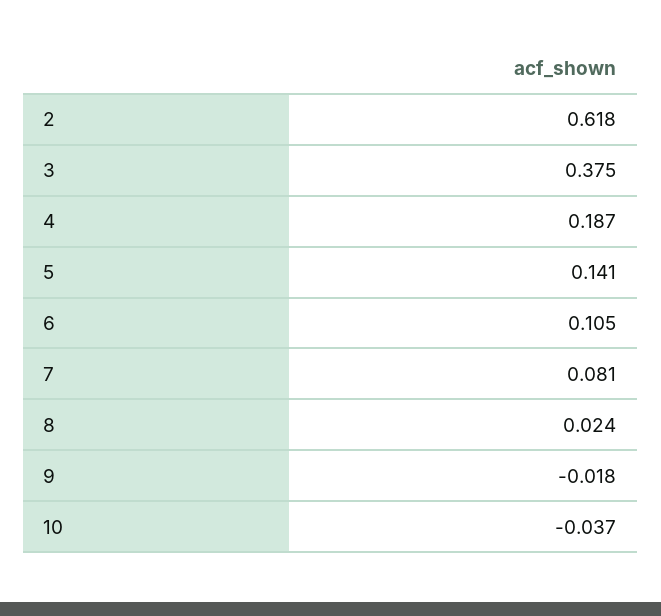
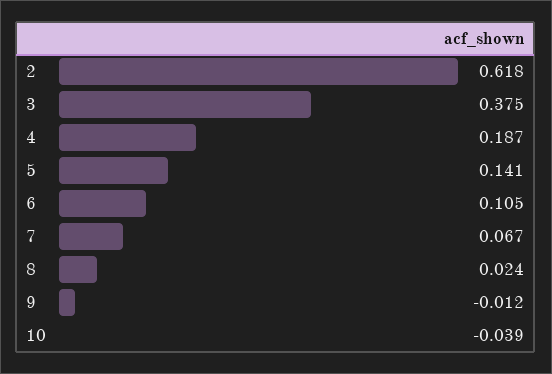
7: 0.081 -> 0.067
9: -0.018 -> -0.012
10: -0.037 -> -0.039

